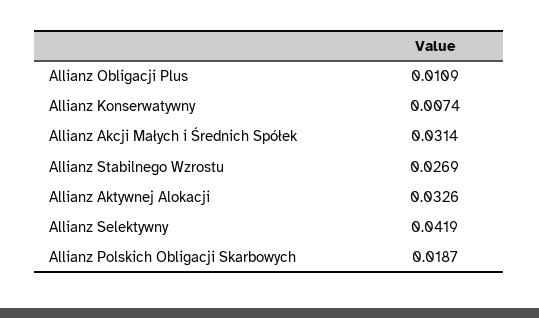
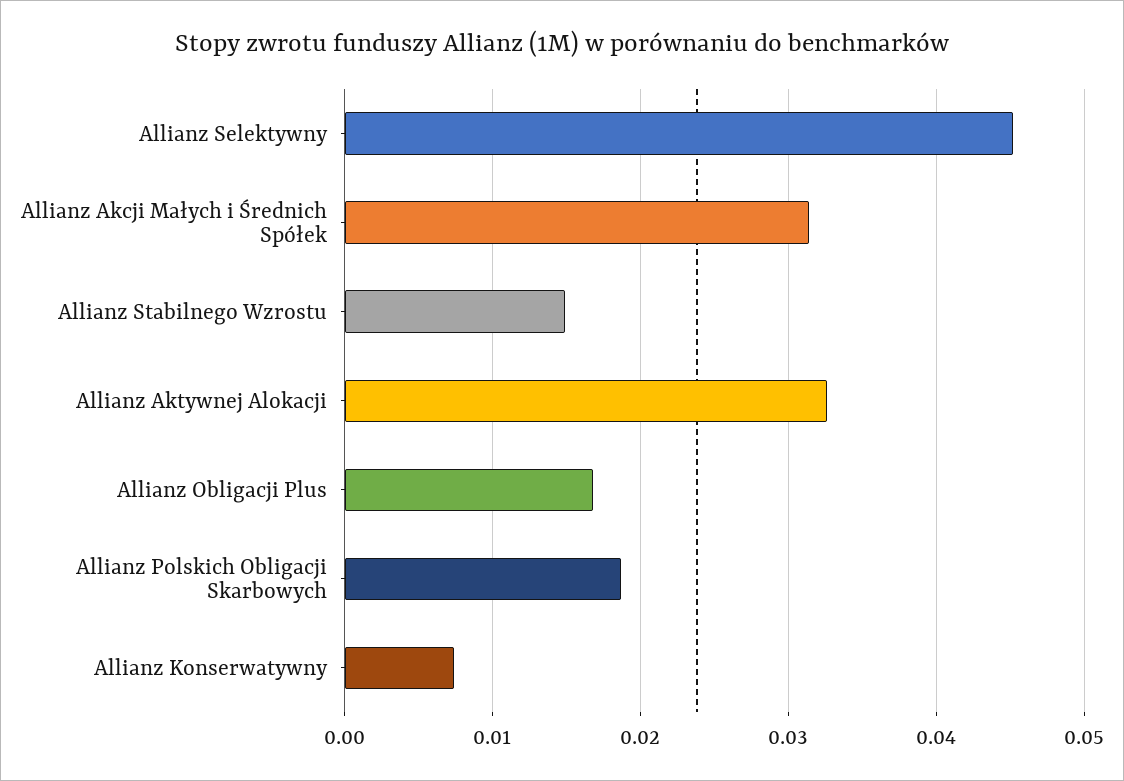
Allianz Obligacji Plus: 0.0109 -> 0.017
Allianz Stabilnego Wzrostu: 0.0269 -> 0.015
Allianz Selektywny: 0.0419 -> 0.045

